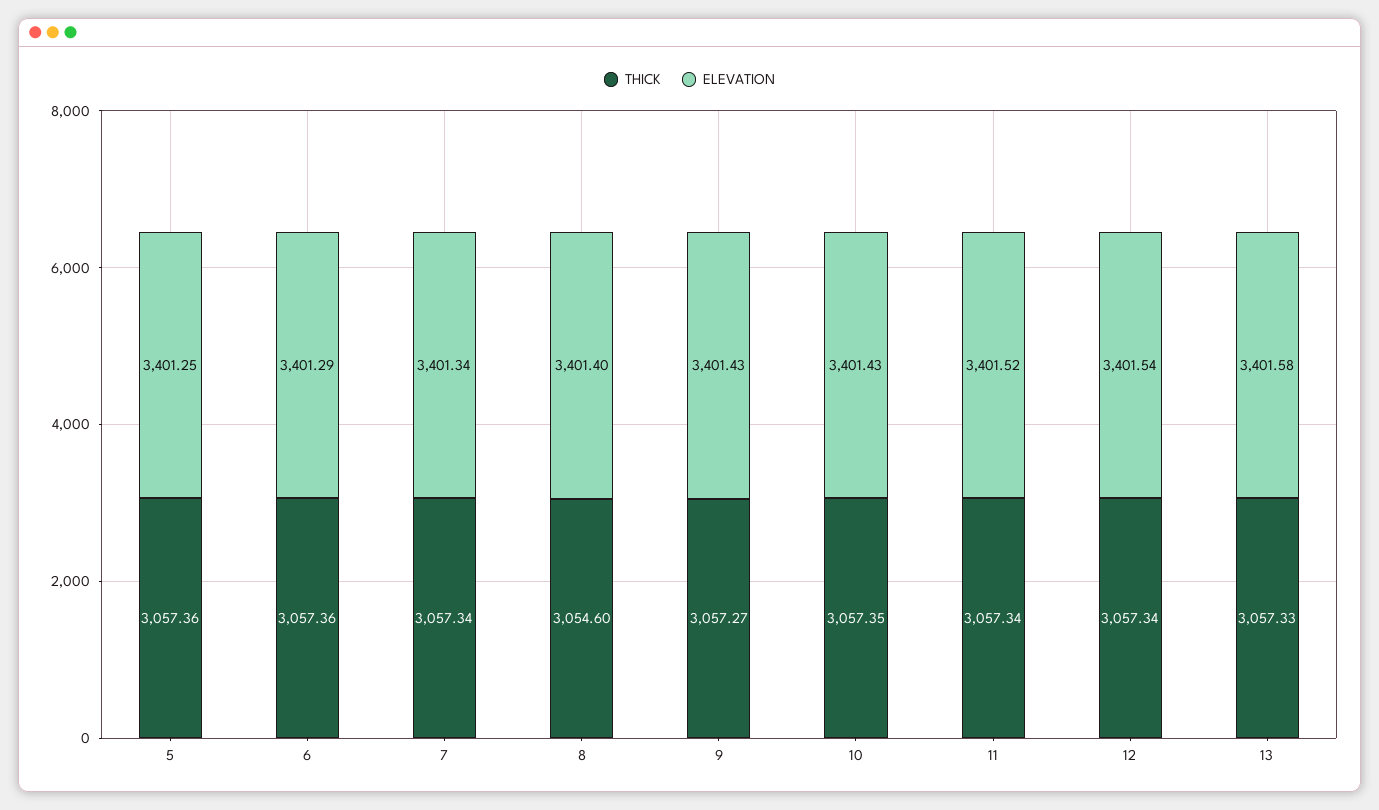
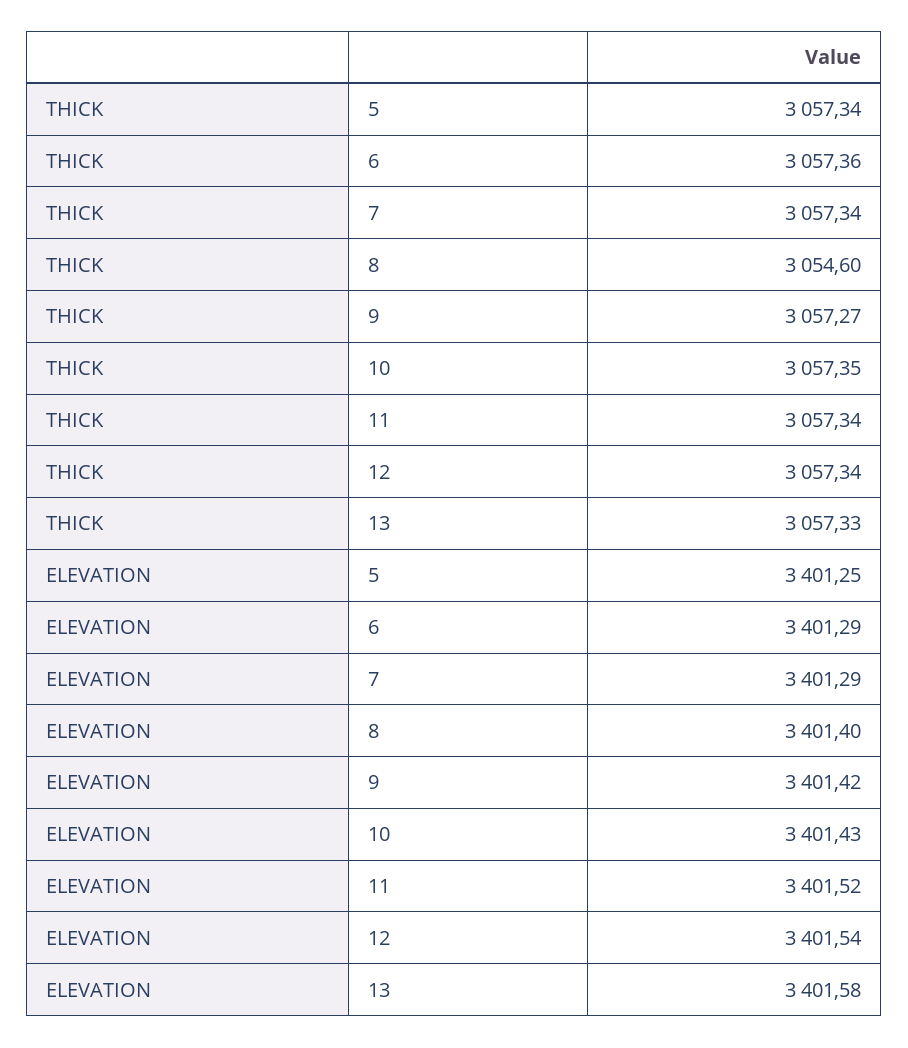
THICK, 5: 3057.36 -> 3057.34
ELEVATION, 7: 3401.34 -> 3401.29
ELEVATION, 9: 3401.43 -> 3401.42

